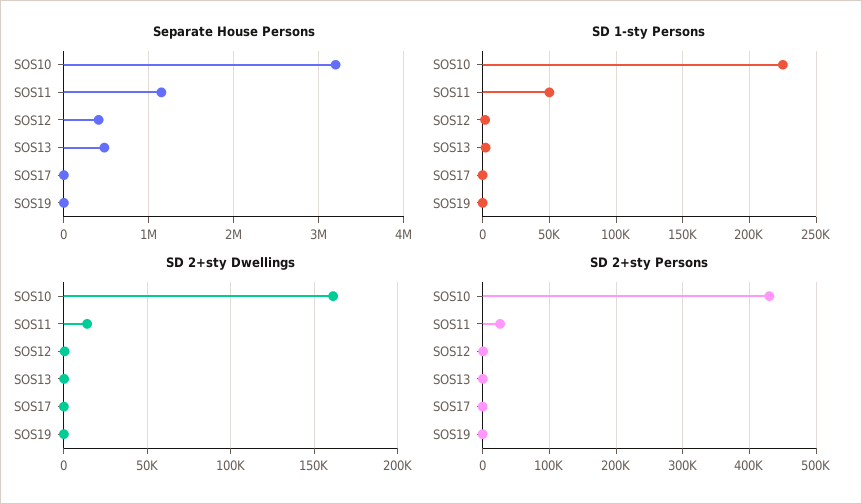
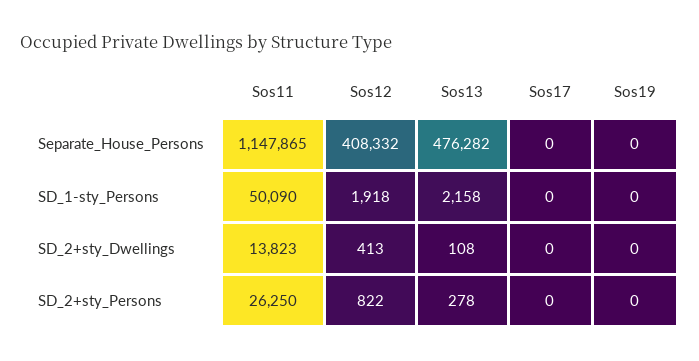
Separate House Persons, SOS10: 3200000 -> none
SD 1-sty Persons, SOS10: 225000 -> none
SD 2+sty Dwellings, SOS10: 160000 -> none
SD 2+sty Persons, SOS10: 430000 -> none

